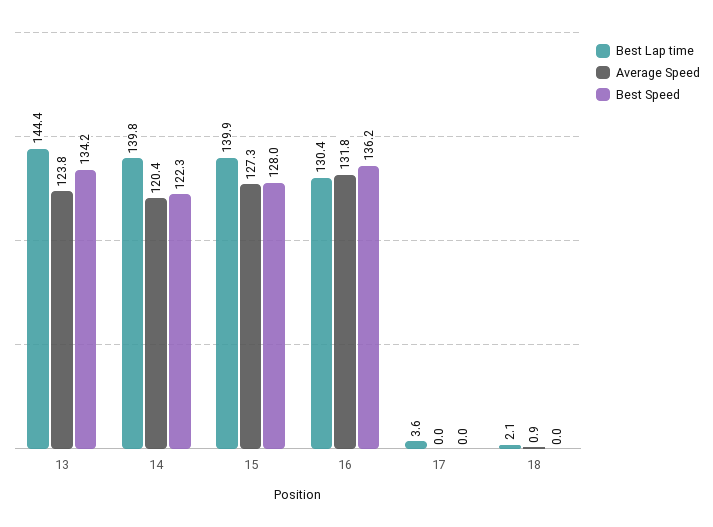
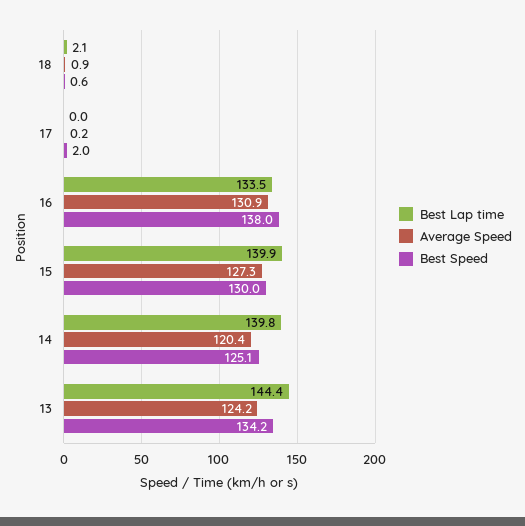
Average Speed, 13: 123.8 -> 124.2
Best Speed, 14: 122.3 -> 125.1
Best Speed, 15: 128 -> 130
Best Lap time, 16: 130.4 -> 133.5
Average Speed, 16: 131.8 -> 130.9
Best Speed, 16: 136.2 -> 138
Best Lap time, 17: 3.6 -> 0
Average Speed, 17: 0 -> 0.2
Best Speed, 17: 0 -> 2
Best Speed, 18: 0 -> 0.6

